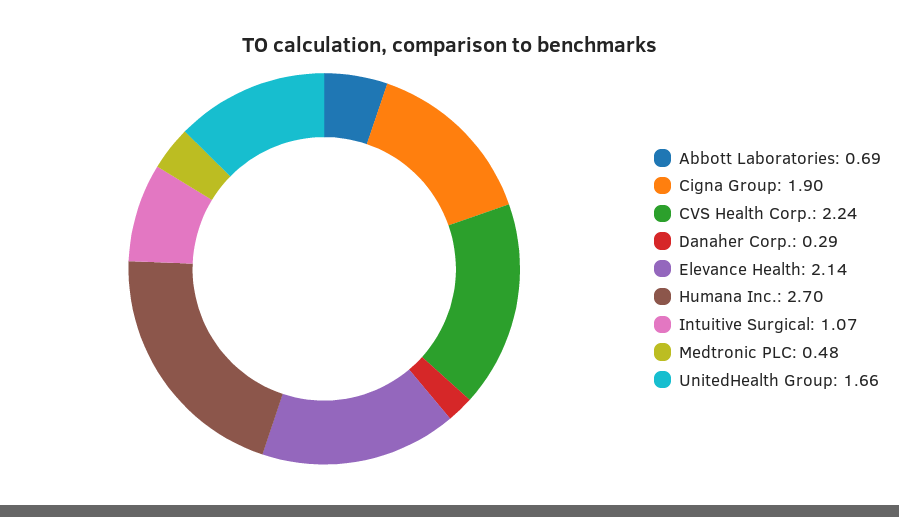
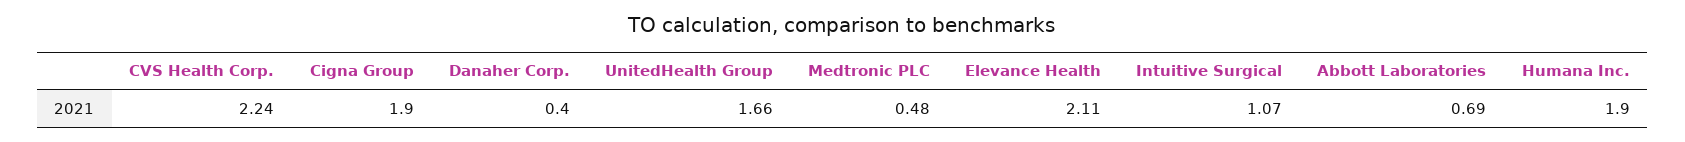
Danaher Corp.: 0.29 -> 0.4
Elevance Health: 2.14 -> 2.11
Humana Inc.: 2.7 -> 1.9

